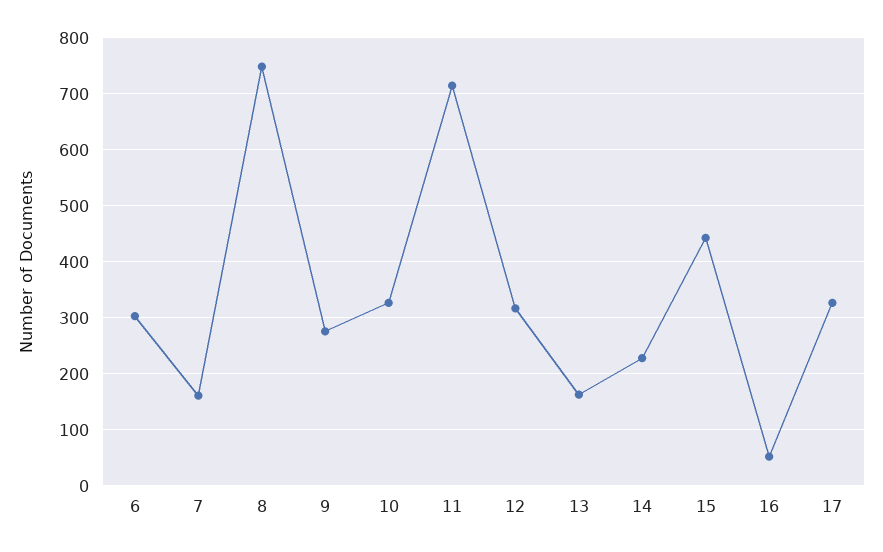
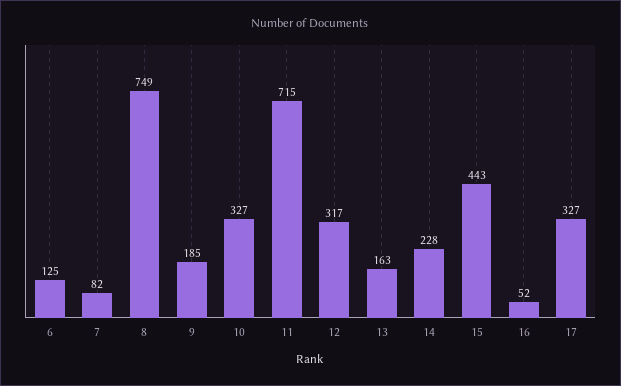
6: 300 -> 125
7: 160 -> 82
9: 280 -> 185

